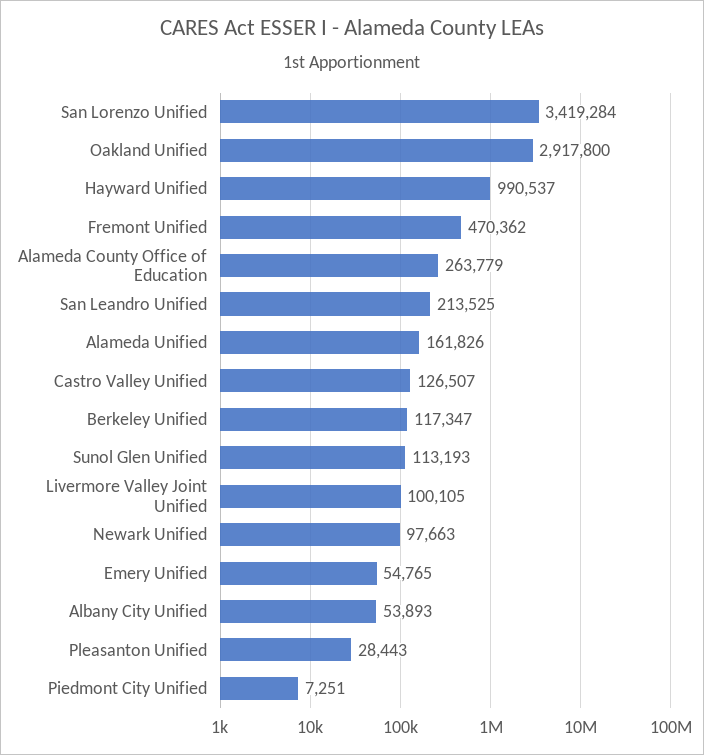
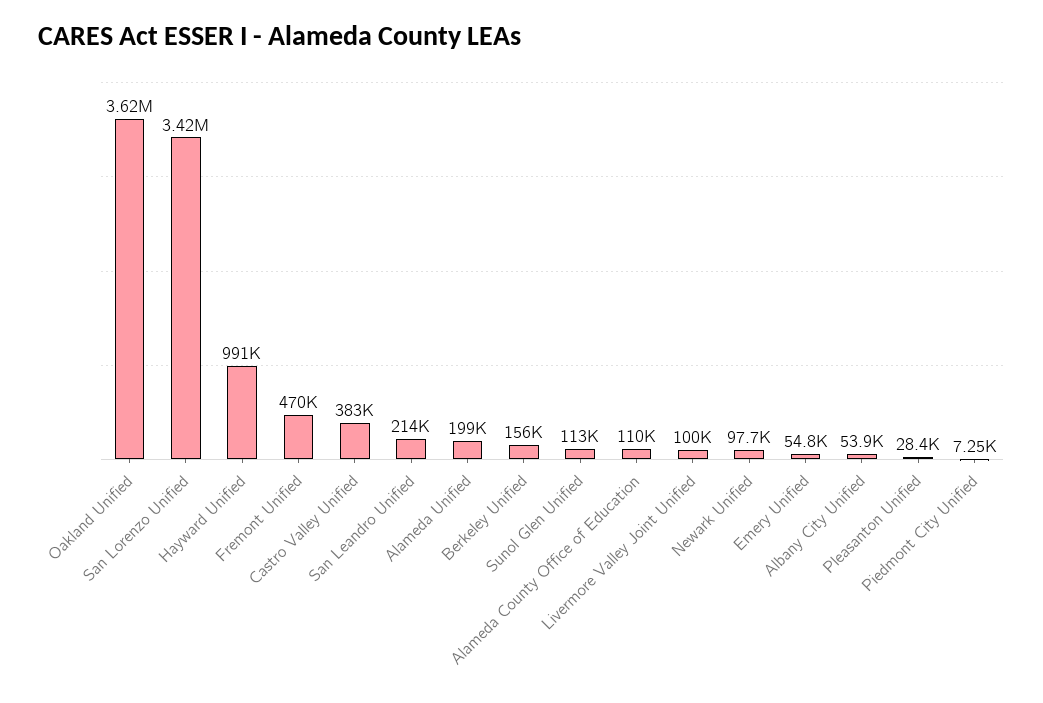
Oakland Unified: 2917800 -> 3620000
Alameda County Office of Education: 263779 -> 110000
Alameda Unified: 161826 -> 199000
Castro Valley Unified: 126507 -> 383000
Berkeley Unified: 117347 -> 156000

